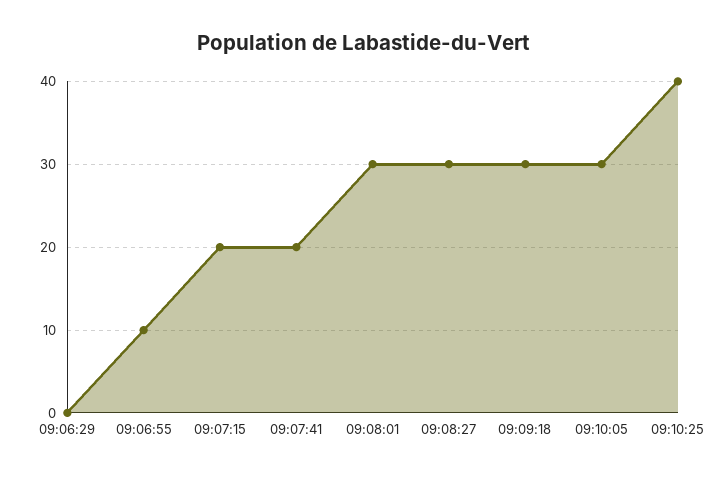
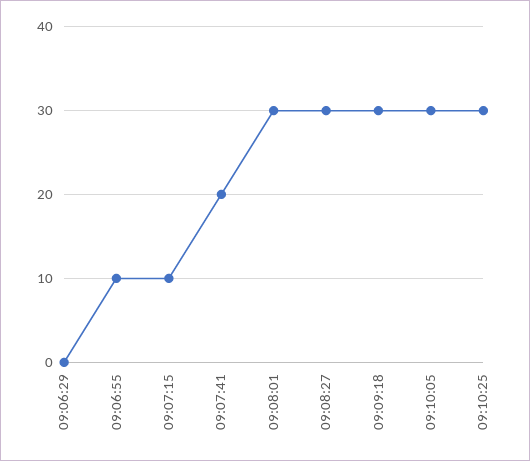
09:07:15: 20 -> 10
09:10:25: 40 -> 30

